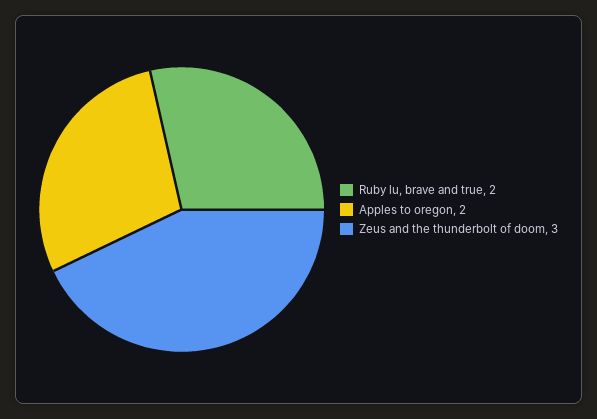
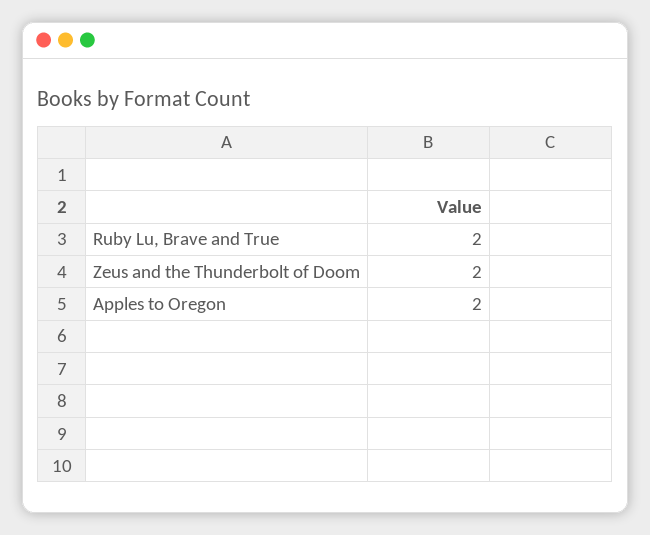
Zeus and the thunderbolt of doom: 3 -> 2

